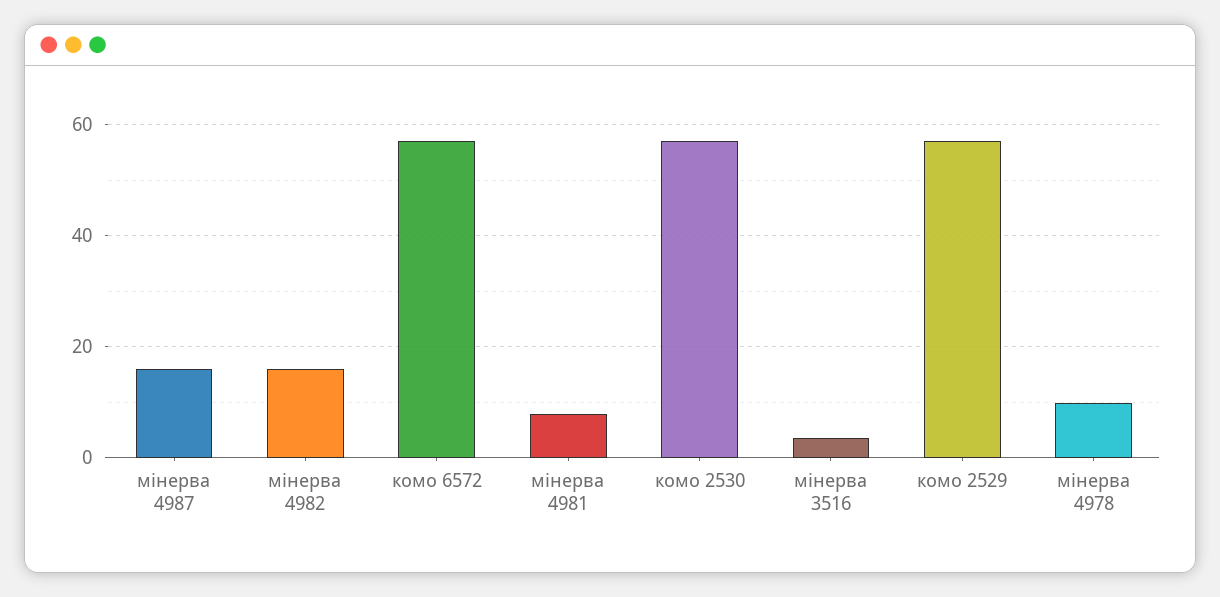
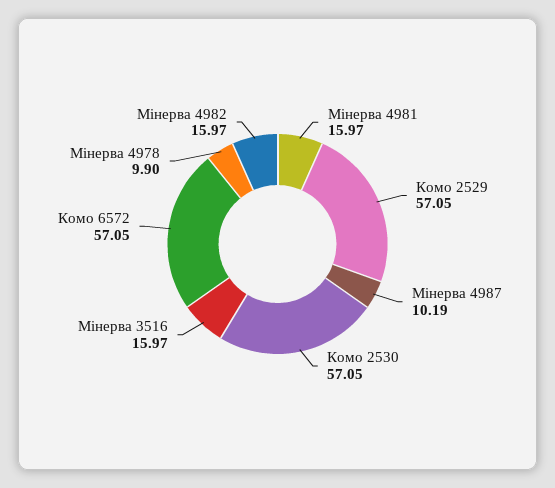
мінерва 4987: 16 -> 10.19
мінерва 4981: 8 -> 15.97
мінерва 3516: 4 -> 15.97

